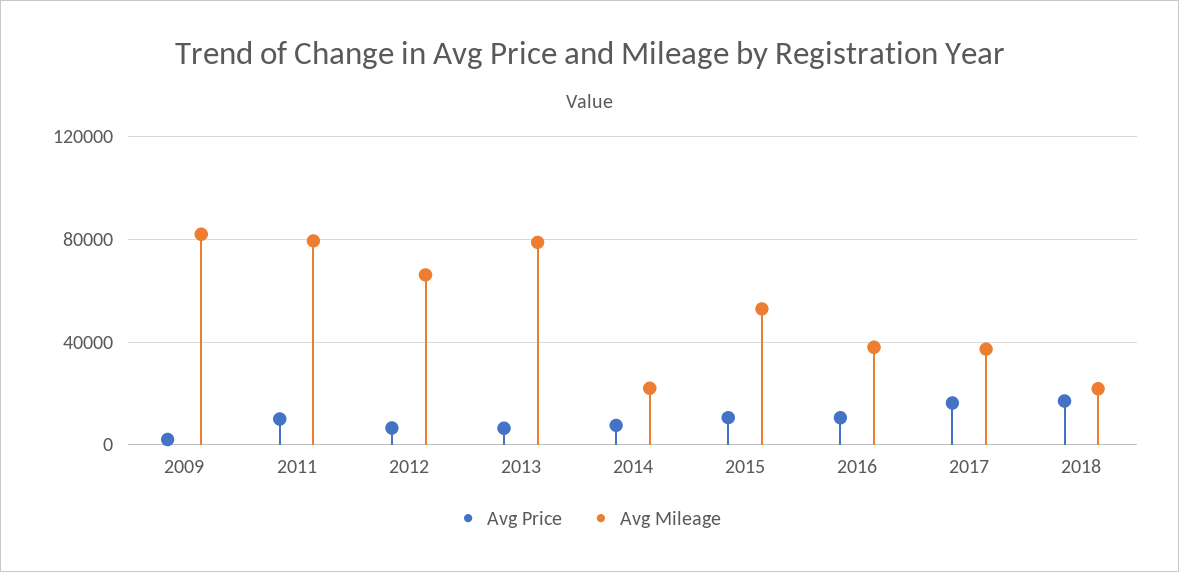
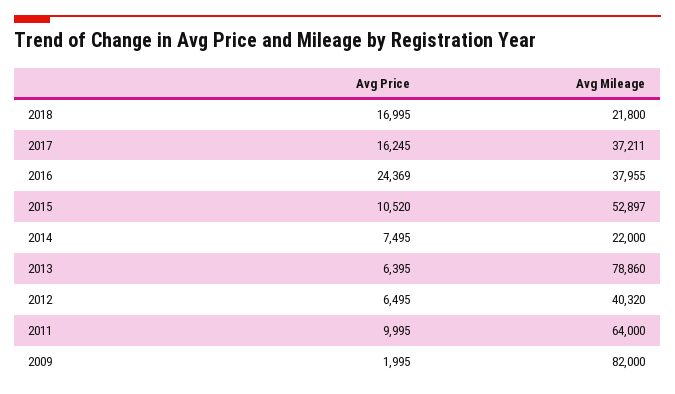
Avg Mileage, 2011: 80000 -> 64000
Avg Mileage, 2012: 65000 -> 40320
Avg Price, 2016: 10000 -> 24369

